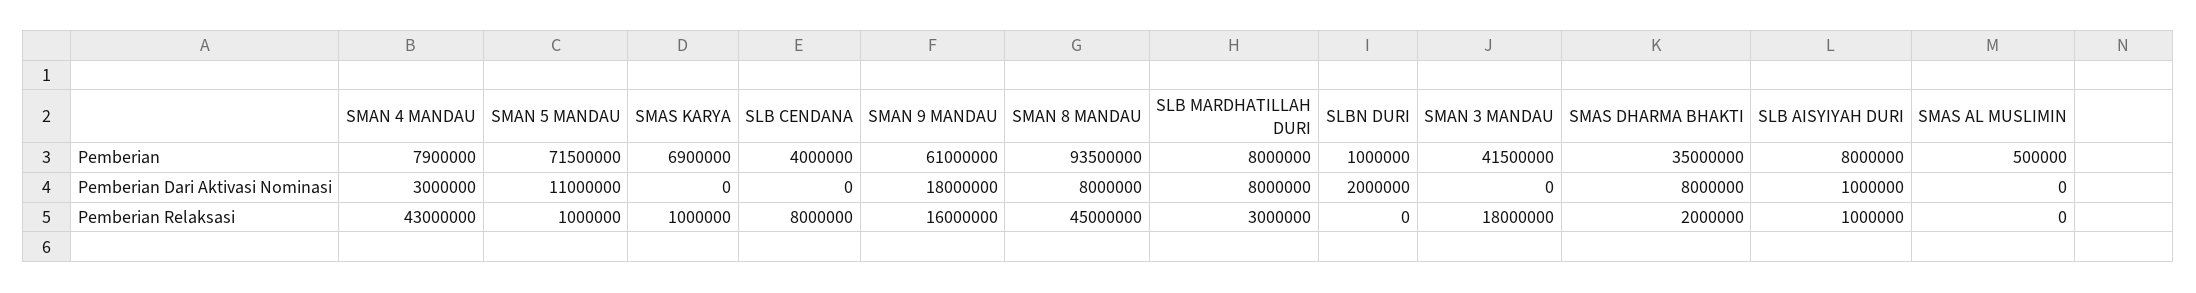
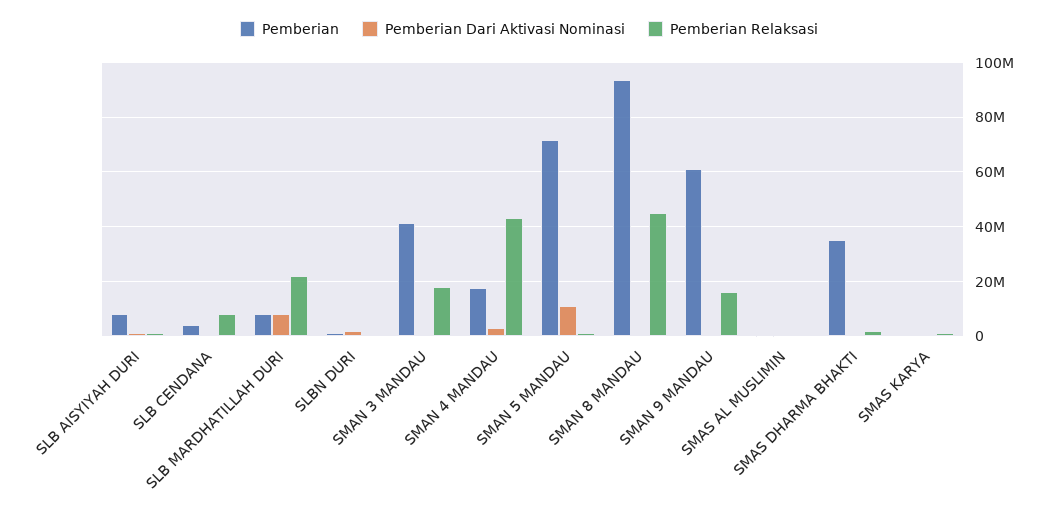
Pemberian, SMAN 4 MANDAU: 7900000 -> 17500000
Pemberian, SMAS KARYA: 6900000 -> 0
Pemberian Dari Aktivasi Nominasi, SMAN 9 MANDAU: 18000000 -> 0
Pemberian Dari Aktivasi Nominasi, SMAN 8 MANDAU: 8000000 -> 0
Pemberian Dari Aktivasi Nominasi, SMAS DHARMA BHAKTI: 8000000 -> 0
Pemberian Relaksasi, SLB MARDHATILLAH DURI: 3000000 -> 22500000

